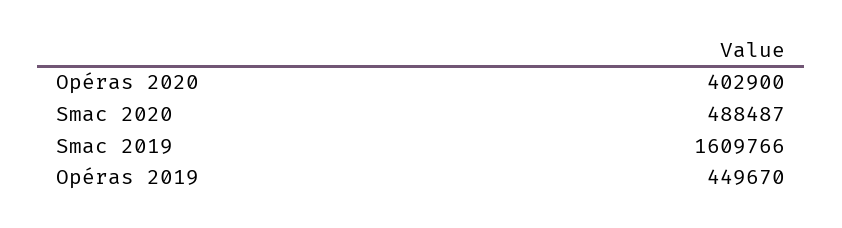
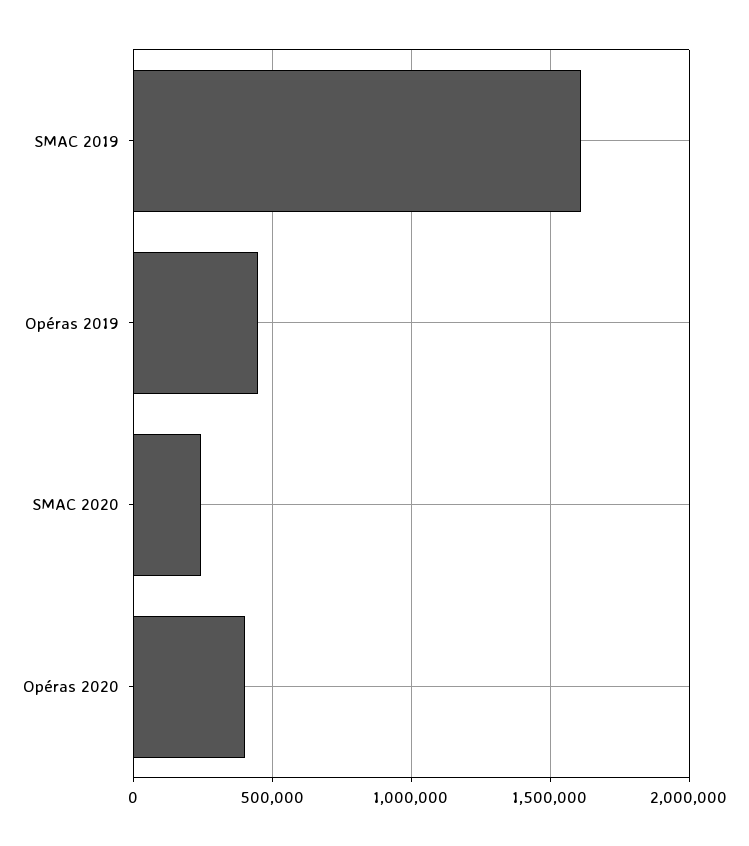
Smac 2020: 488487 -> 250000

